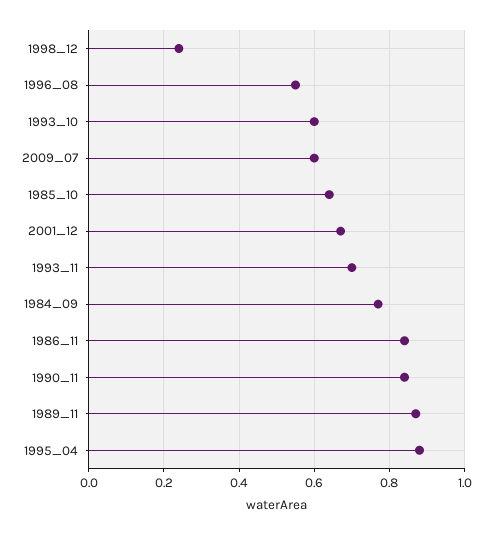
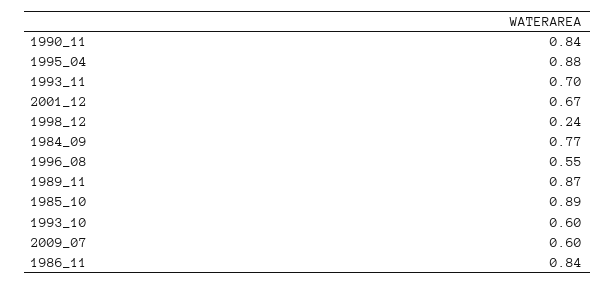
1985_10: 0.65 -> 0.89

